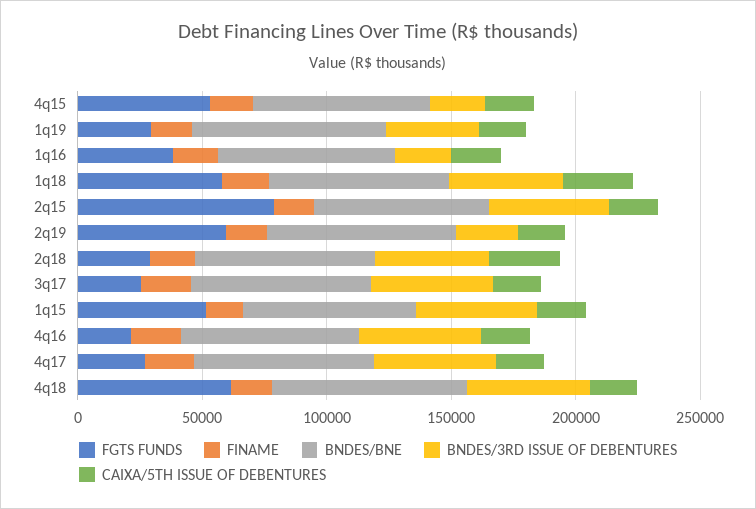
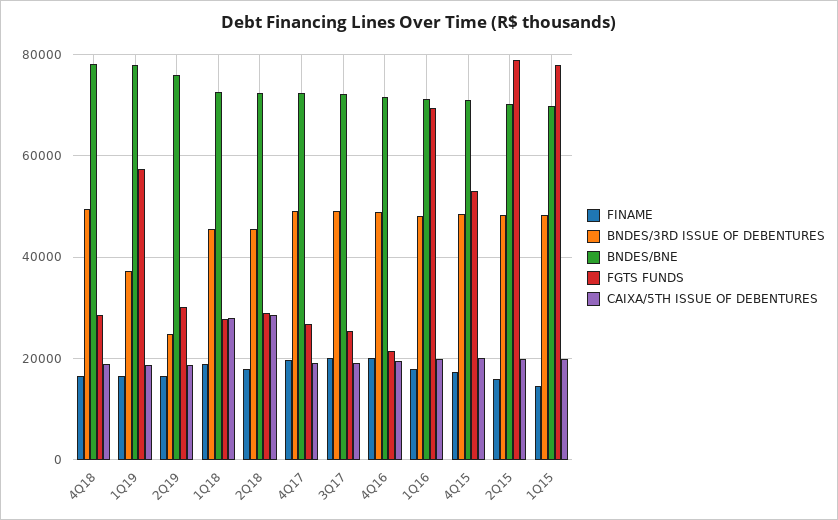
BNDES/3RD ISSUE OF DEBENTURES, 4q15: 20000 -> 48000
FGTS FUNDS, 1q19: 30000 -> 58000
FGTS FUNDS, 1q16: 40000 -> 70000
BNDES/3RD ISSUE OF DEBENTURES, 1q16: 20000 -> 48000
FGTS FUNDS, 1q18: 60000 -> 28000
FGTS FUNDS, 2q19: 60000 -> 30000
FGTS FUNDS, 1q15: 50000 -> 78000
FGTS FUNDS, 4q18: 60000 -> 28000

